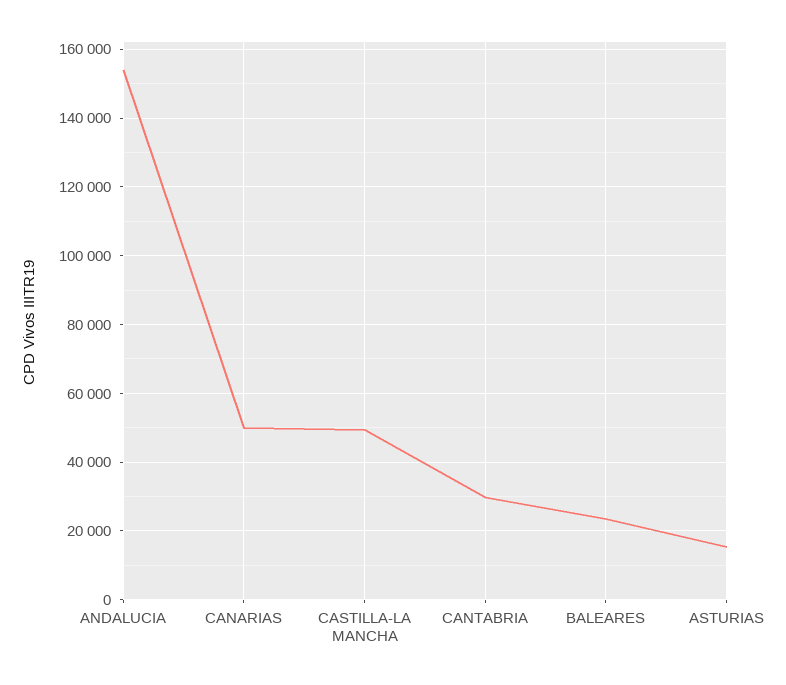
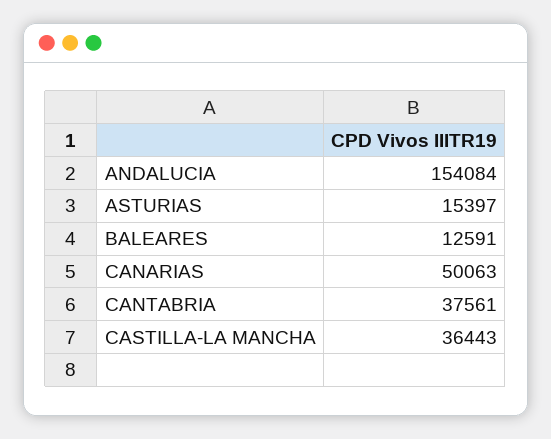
CASTILLA-LA MANCHA: 50000 -> 36443
CANTABRIA: 30000 -> 37561
BALEARES: 24000 -> 12591

